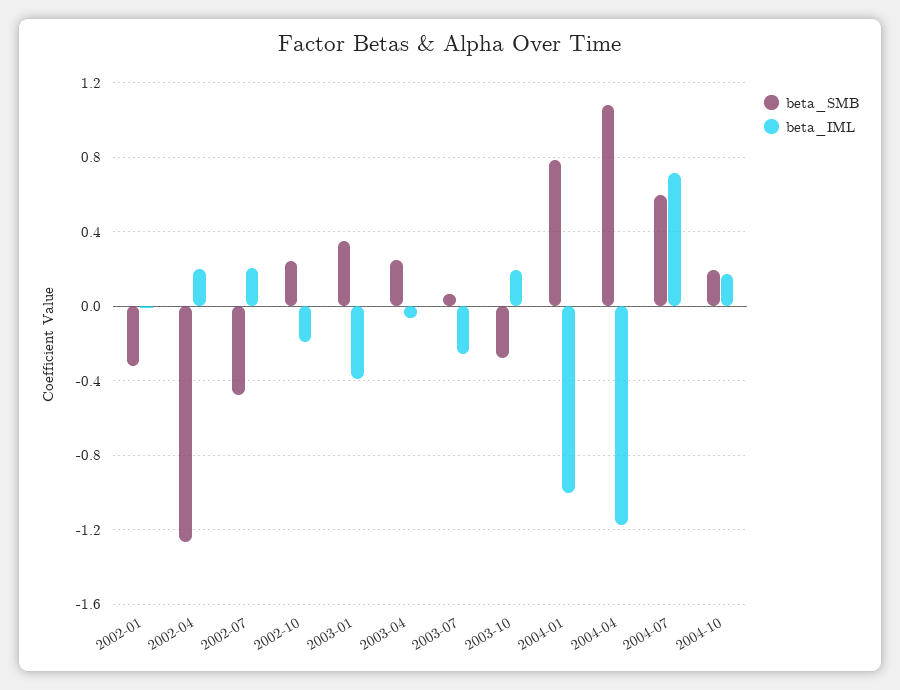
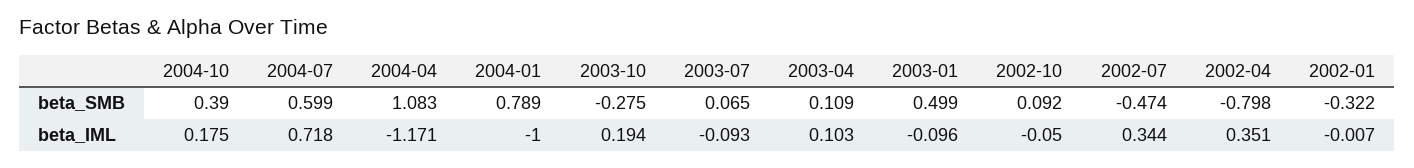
beta_SMB, 2002-04: -1.25 -> -0.798
beta_IML, 2002-04: 0.2 -> 0.351
beta_IML, 2002-07: 0.2 -> 0.344
beta_SMB, 2002-10: 0.25 -> 0.092
beta_IML, 2002-10: -0.2 -> -0.05
beta_SMB, 2003-01: 0.35 -> 0.499
beta_IML, 2003-01: -0.4 -> -0.096
beta_SMB, 2003-04: 0.25 -> 0.109
beta_IML, 2003-04: -0.05 -> 0.103
beta_IML, 2003-07: -0.25 -> -0.093
beta_SMB, 2004-10: 0.2 -> 0.39

